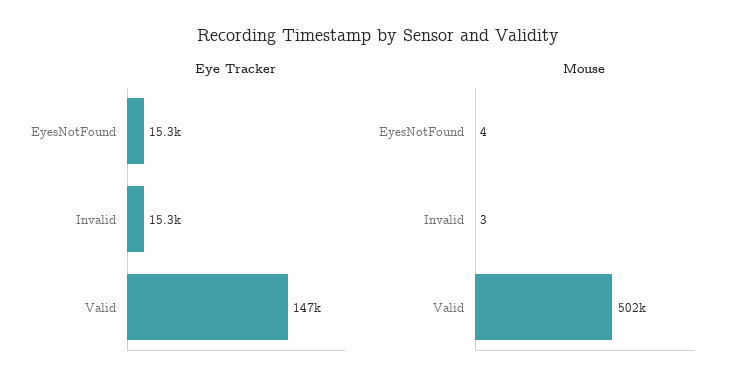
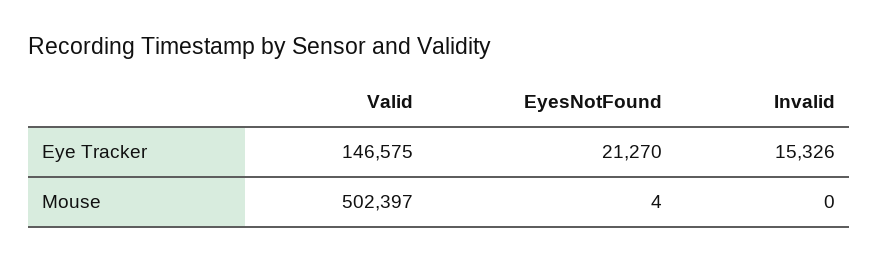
Eye Tracker, EyesNotFound: 15300 -> 21270
Mouse, Invalid: 3 -> 0

